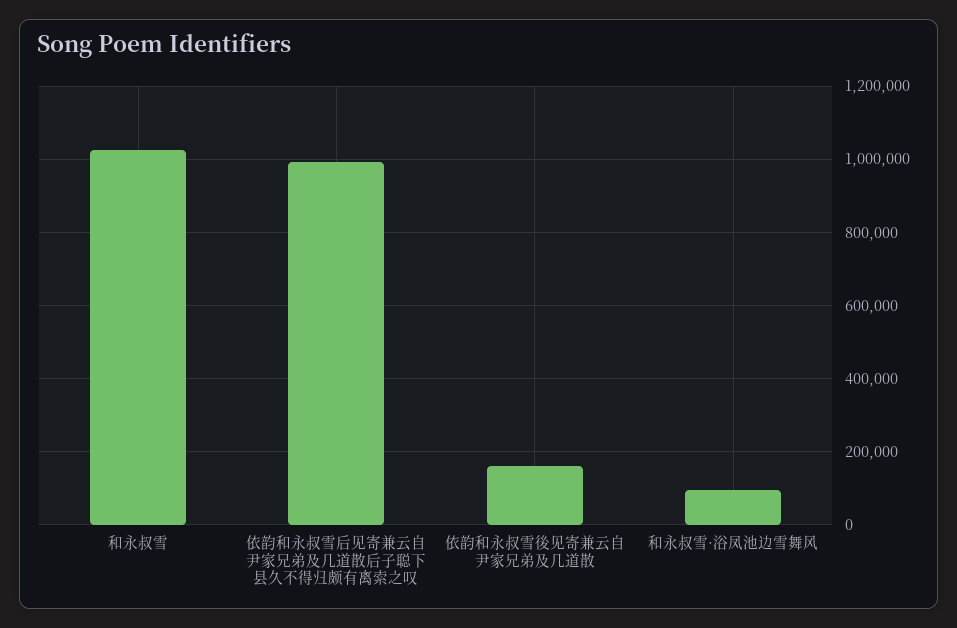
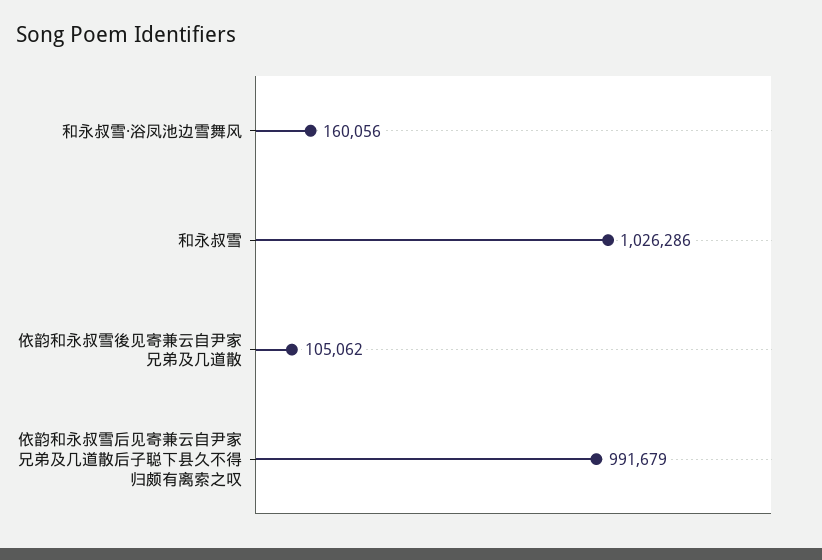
依韵和永叔雪後见寄兼云自尹家兄弟及几道散: 160000 -> 105062
和永叔雪·浴凤池边雪舞风: 100000 -> 160056

